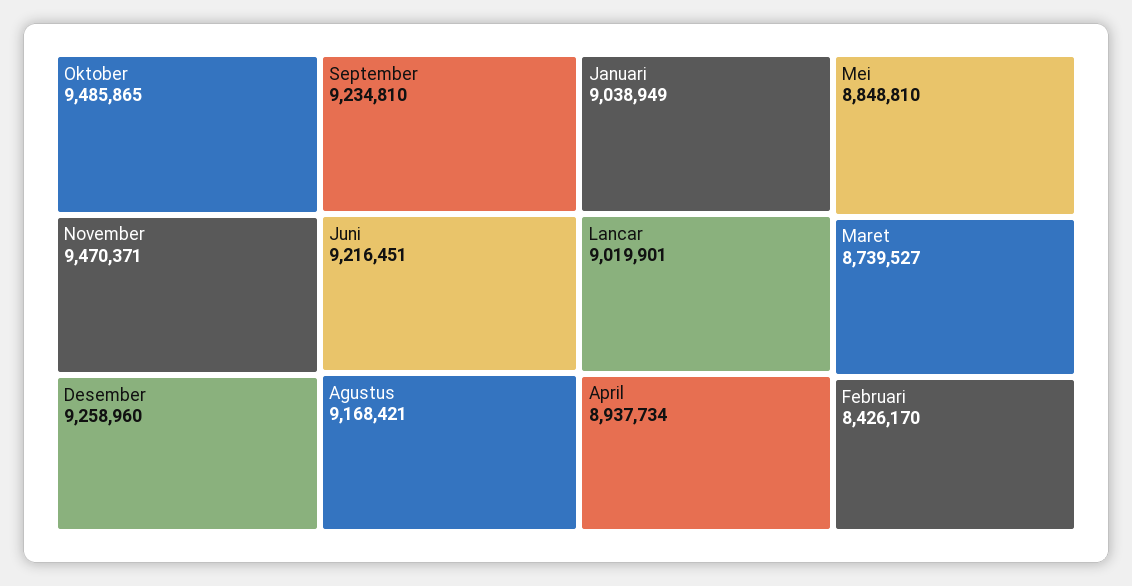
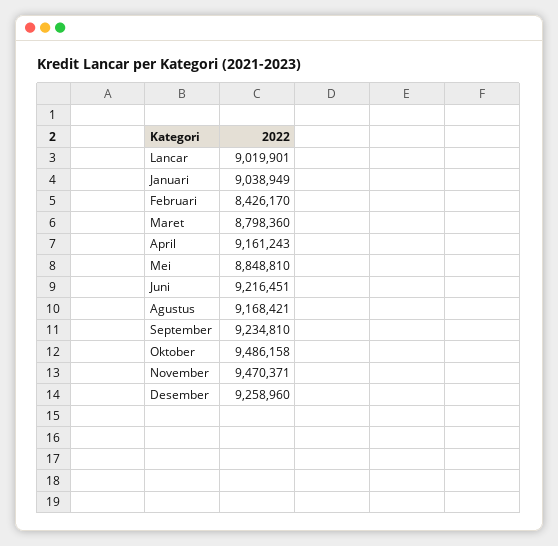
Oktober: 9485865 -> 9486158
April: 8937734 -> 9161243
Maret: 8739527 -> 8798360

